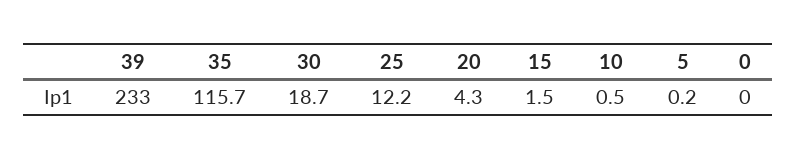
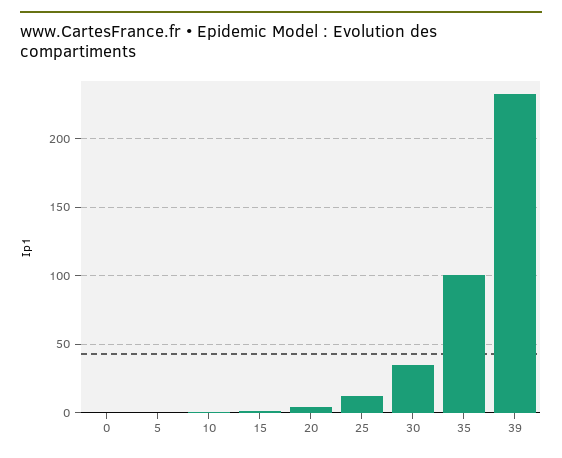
35: 115.7 -> 100
30: 18.7 -> 35

